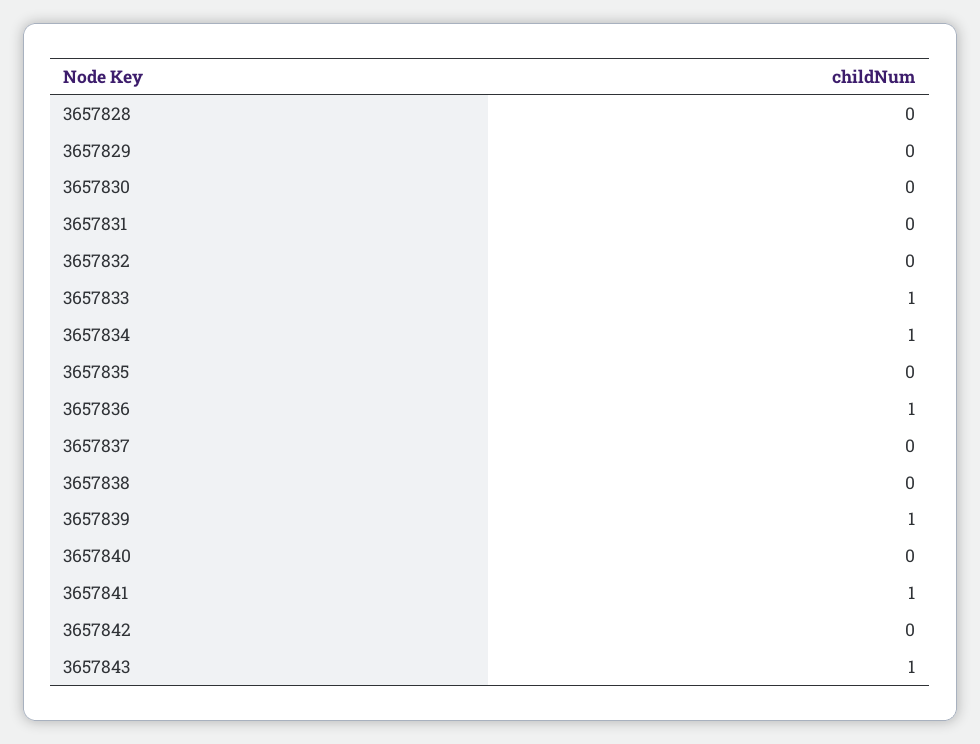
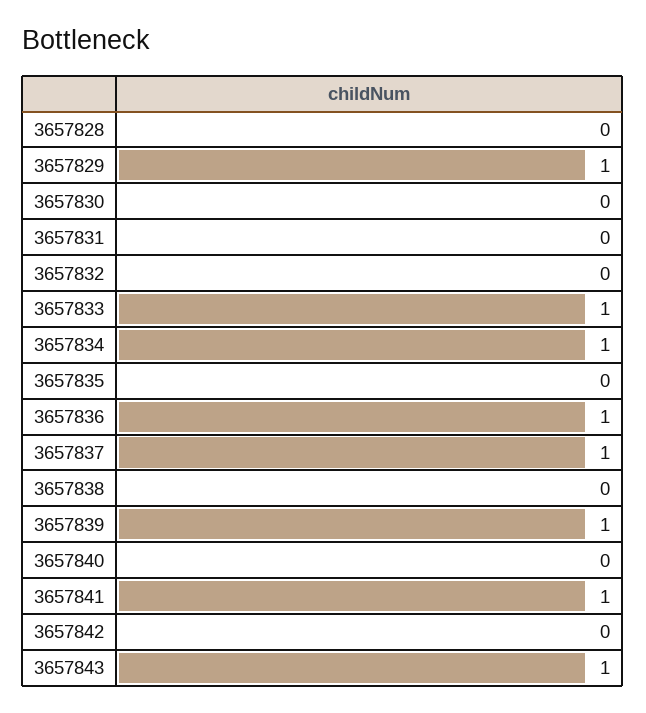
3657829: 0 -> 1
3657837: 0 -> 1

